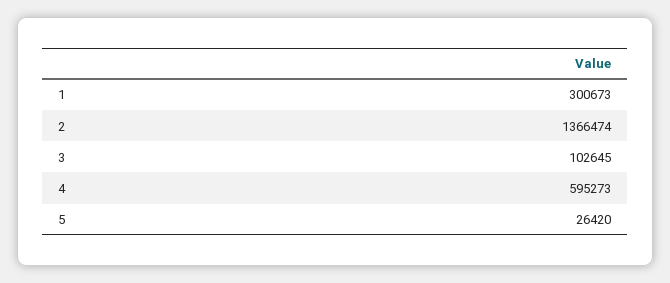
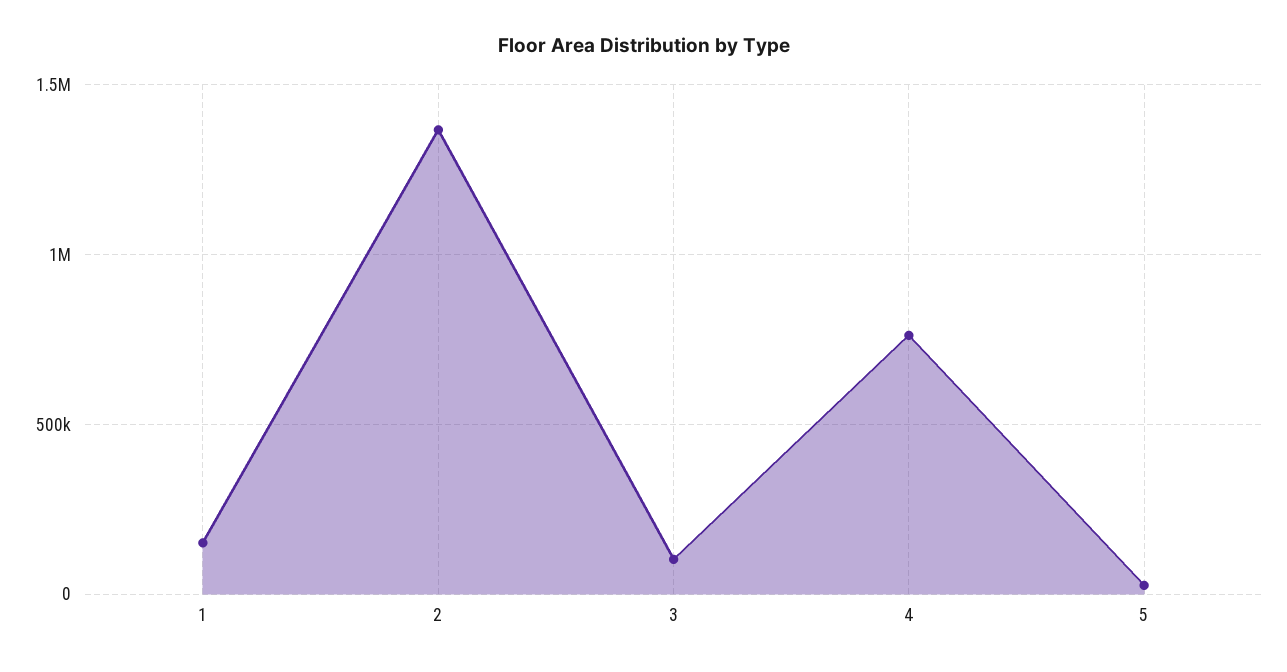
1: 300673 -> 150000
4: 595273 -> 750000

